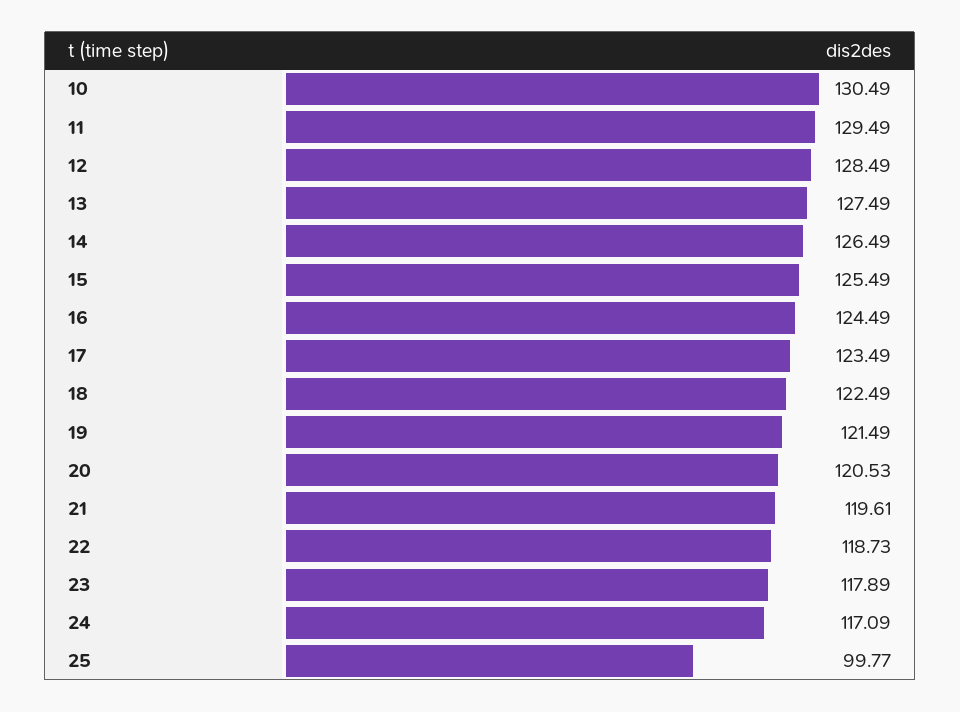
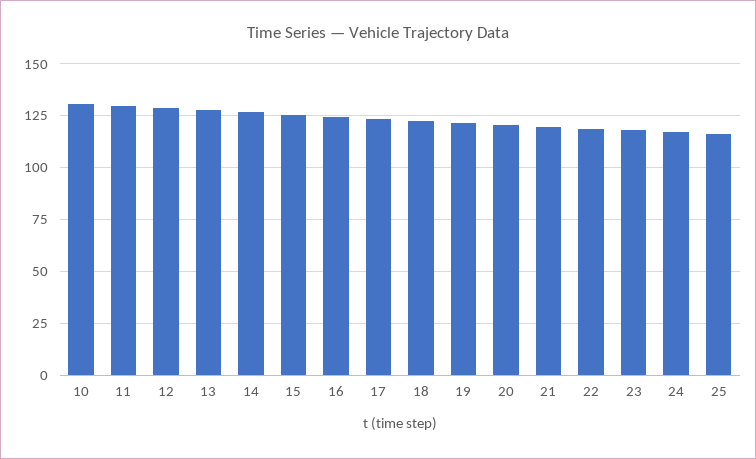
25: 99.77 -> 115

